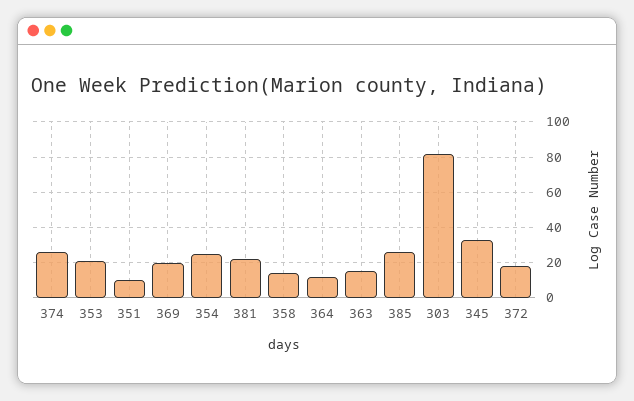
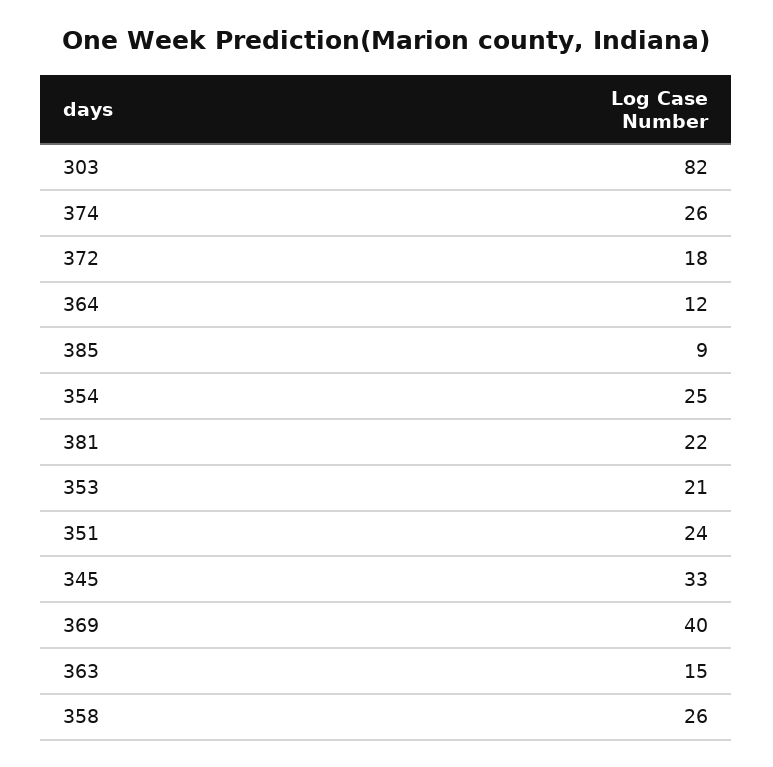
351: 10 -> 24
369: 20 -> 40
358: 15 -> 26
385: 25 -> 9

